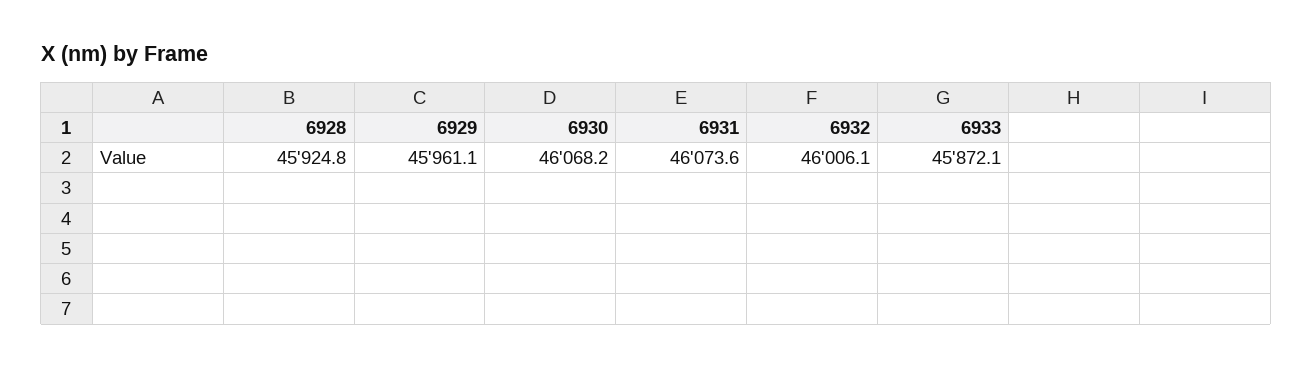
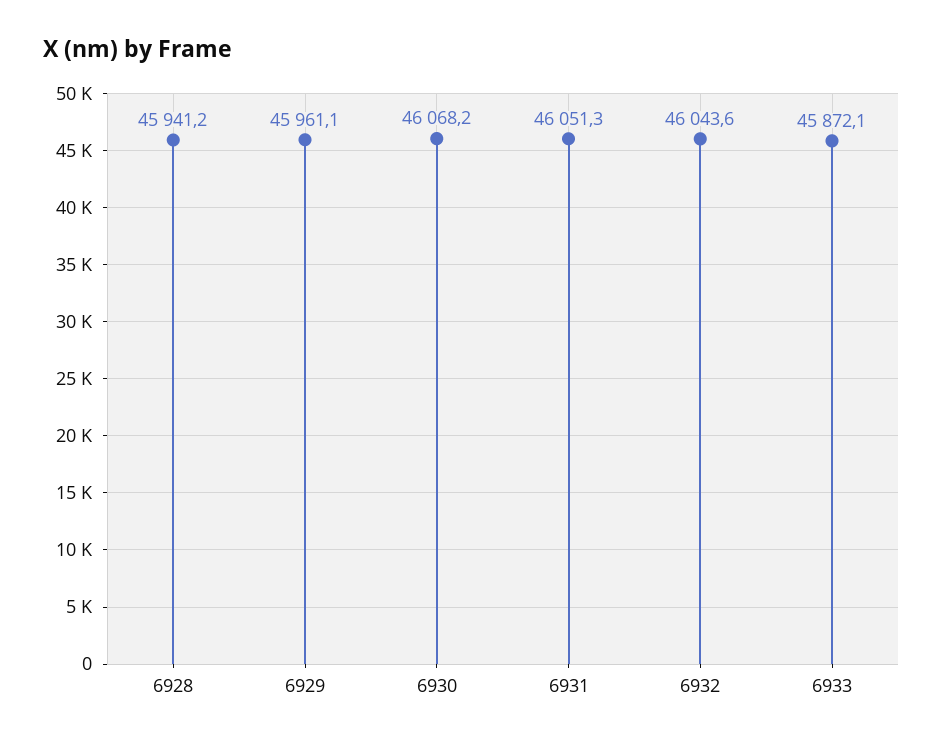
6928: 45924.8 -> 45941.2
6931: 46073.6 -> 46051.3
6932: 46006.1 -> 46043.6

